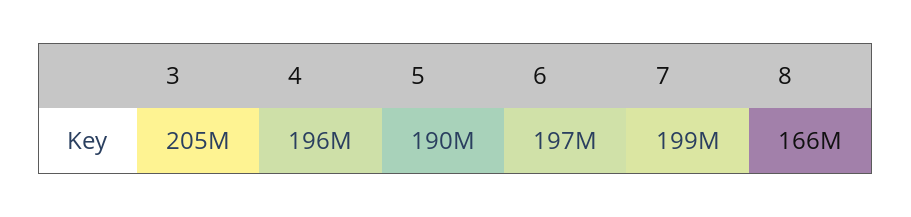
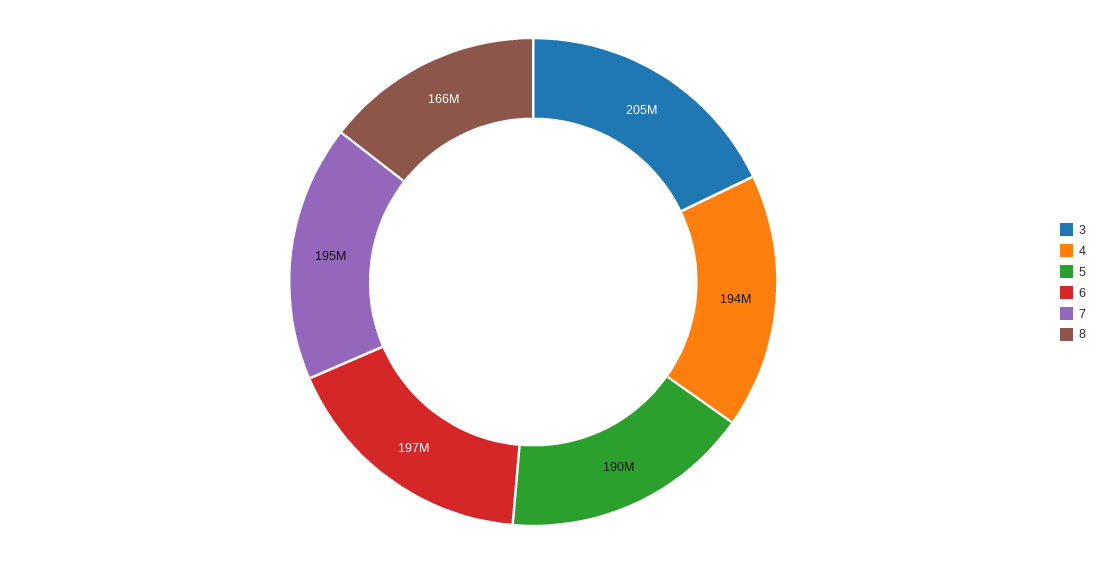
4: 196000000 -> 194000000
7: 199000000 -> 195000000

